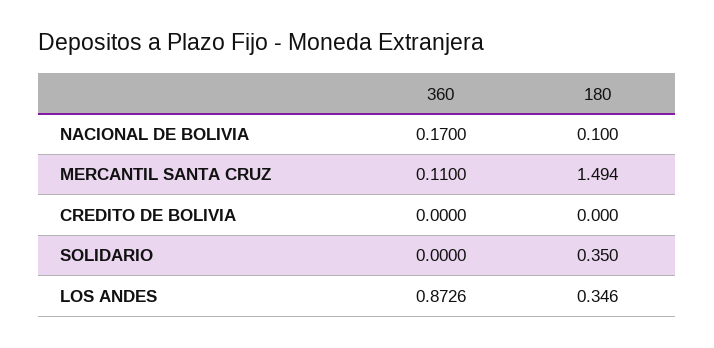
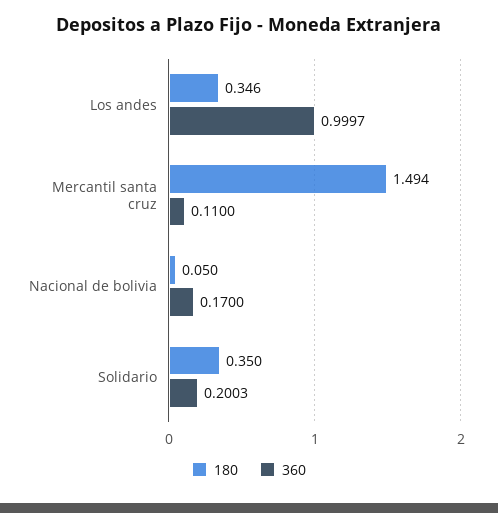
180, NACIONAL DE BOLIVIA: 0.1 -> 0.05
360, CREDITO DE BOLIVIA: 0 -> none
180, CREDITO DE BOLIVIA: 0 -> none
360, SOLIDARIO: 0 -> 0.2003
360, LOS ANDES: 0.8726 -> 0.9997

